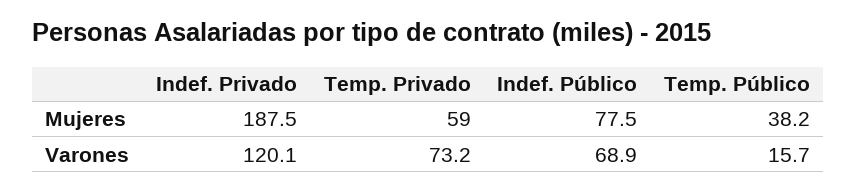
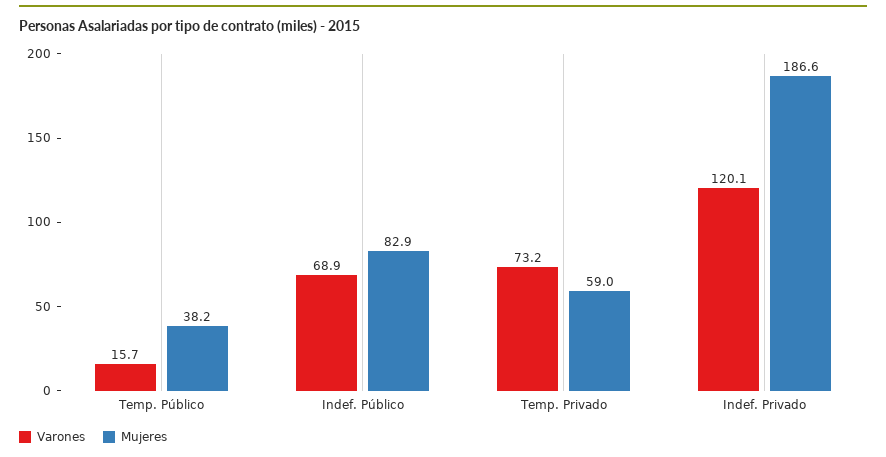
Mujeres, Indef. Privado: 187.5 -> 186.6
Mujeres, Indef. Público: 77.5 -> 82.9

